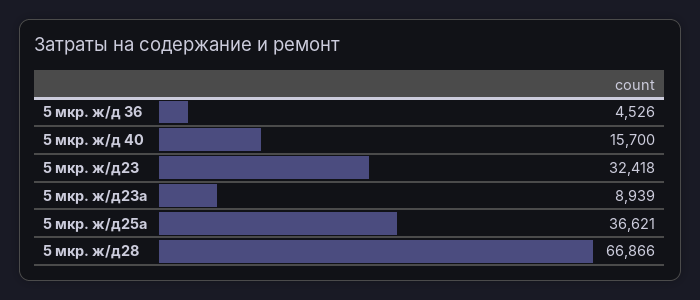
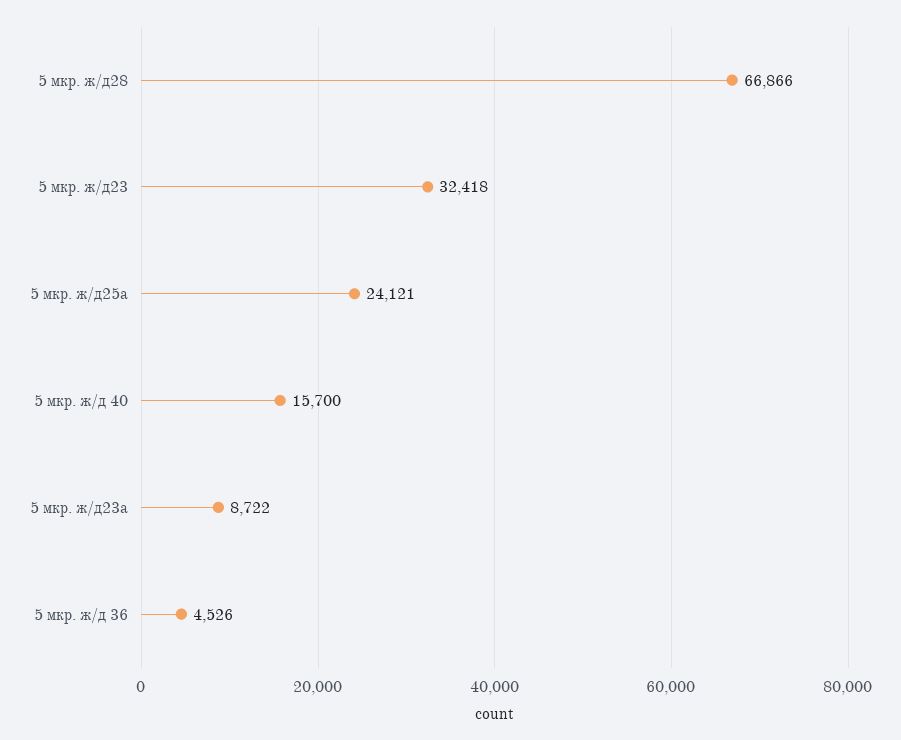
5 мкр. ж/д23а: 8939 -> 8722
5 мкр. ж/д25а: 36621 -> 24121

